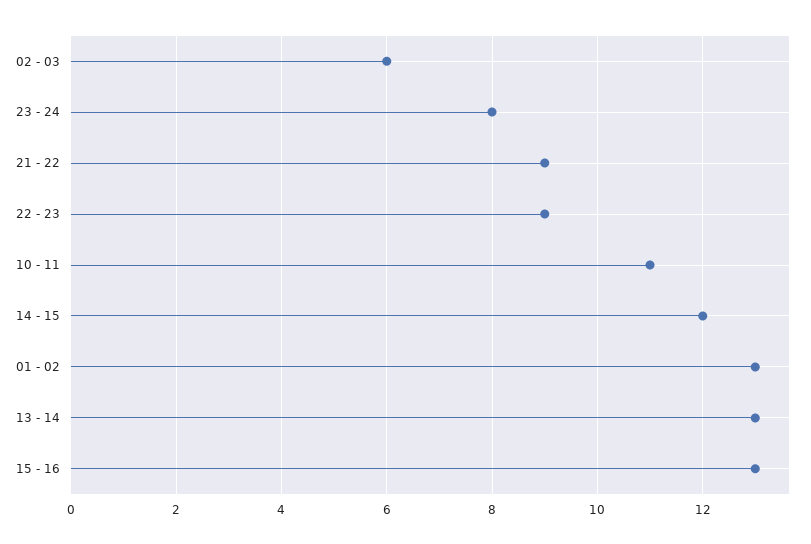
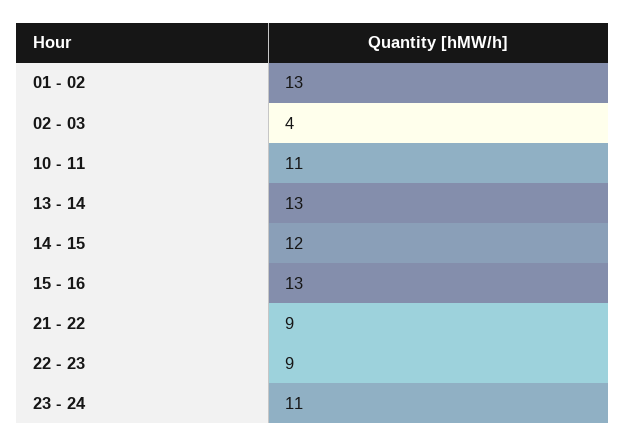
02 - 03: 6 -> 4
23 - 24: 8 -> 11

